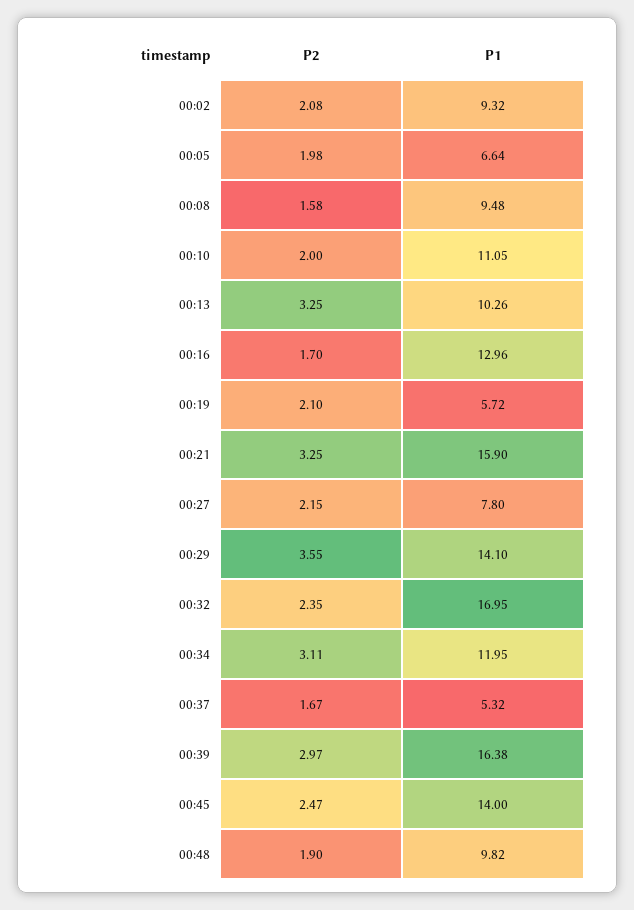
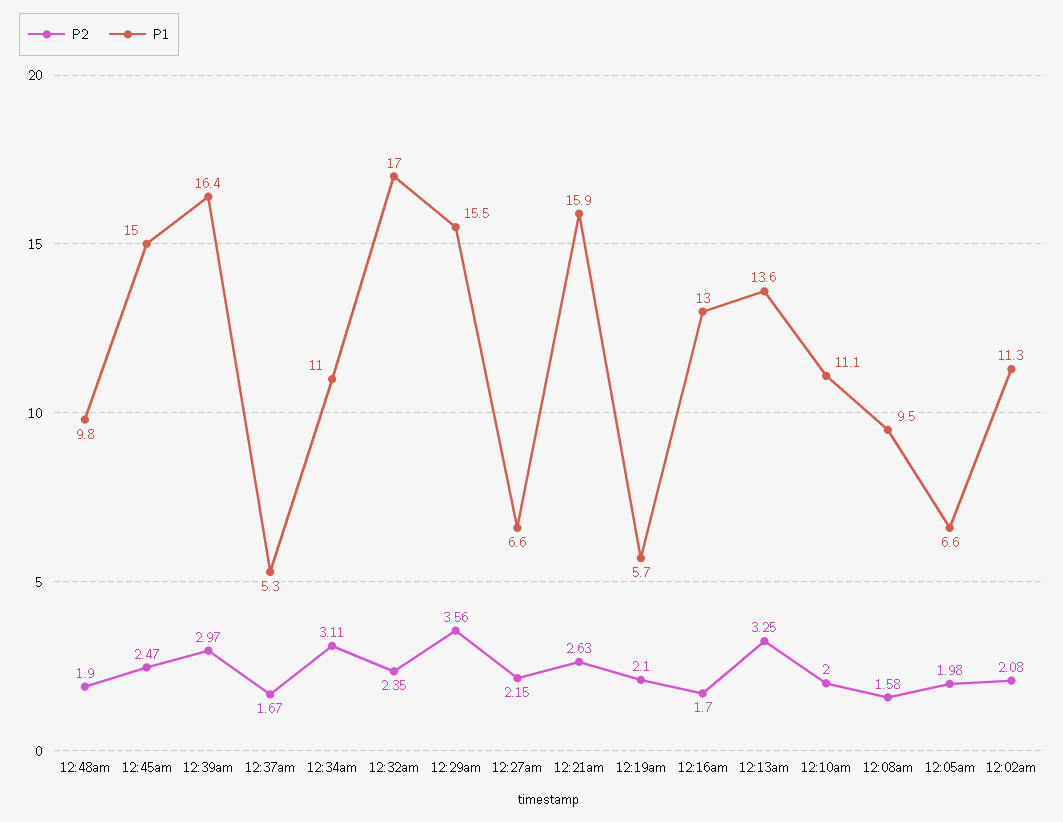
P1, 00:02: 9.32 -> 11.3
P1, 00:13: 10.26 -> 13.6
P2, 00:21: 3.25 -> 2.63
P1, 00:27: 7.8 -> 6.6
P2, 00:29: 3.55 -> 3.56
P1, 00:29: 14.1 -> 15.5
P1, 00:34: 11.95 -> 11
P1, 00:45: 14 -> 15

